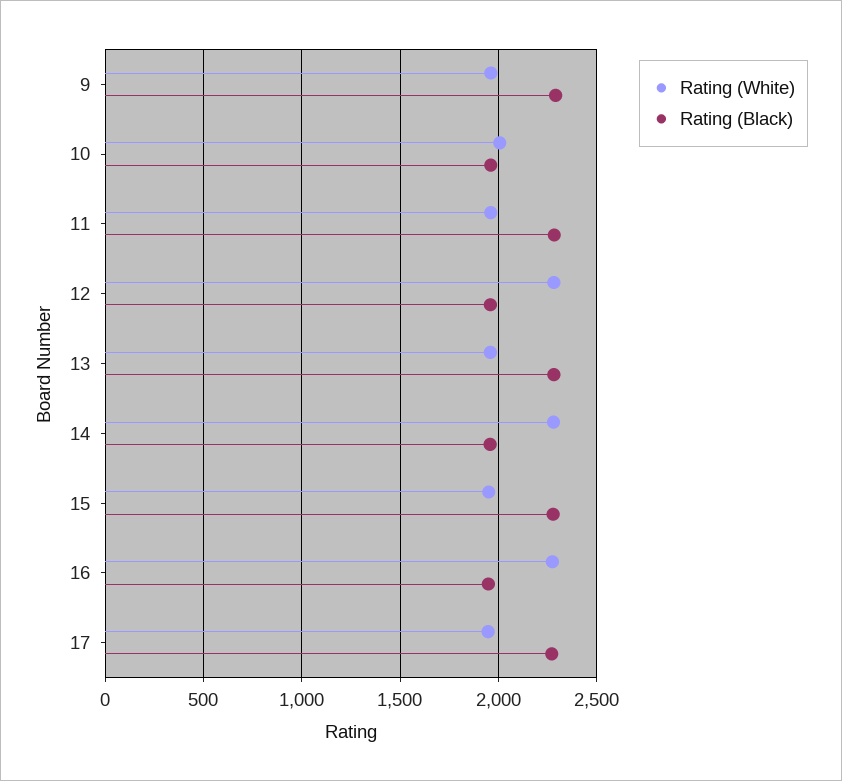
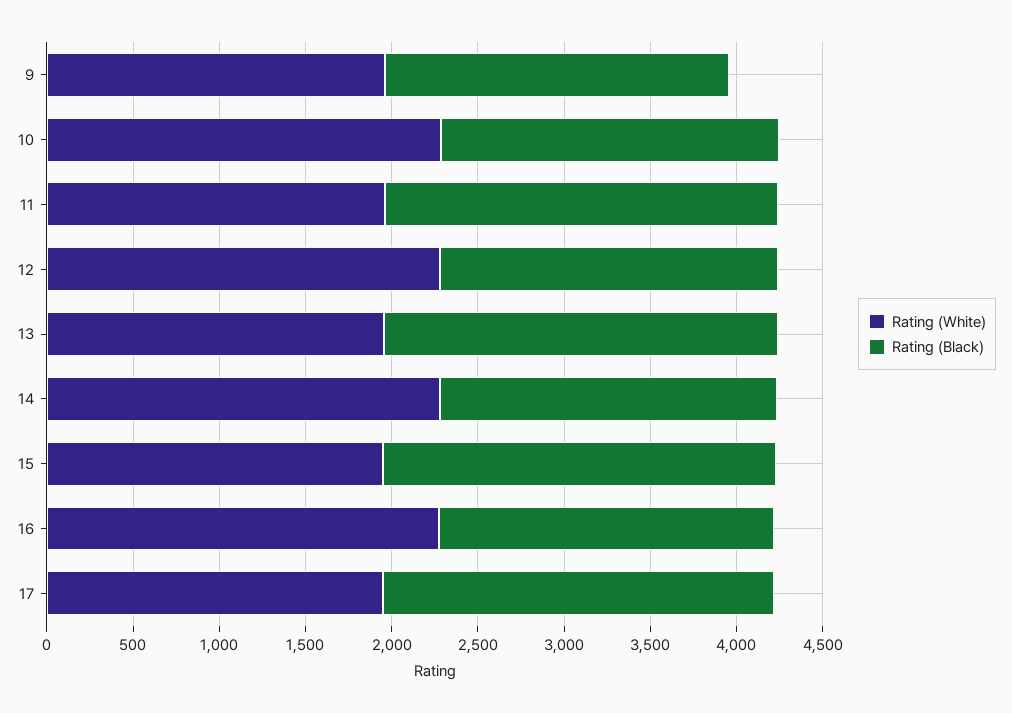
Rating (Black), 9: 2300 -> 2000
Rating (White), 10: 2000 -> 2300

